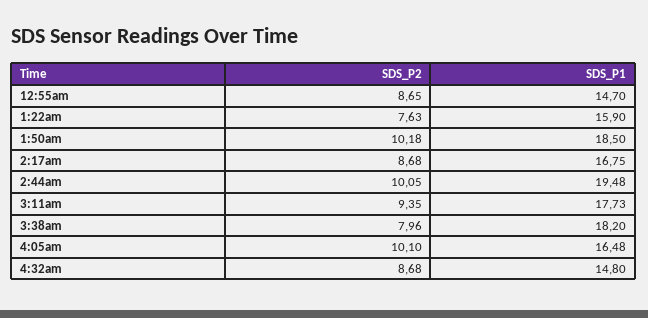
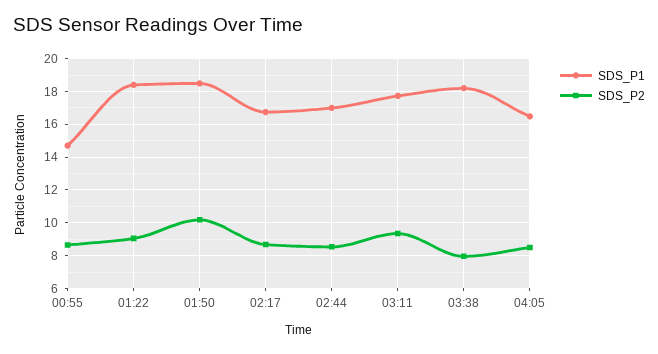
SDS_P2, 1:22am: 7.63 -> 9
SDS_P1, 1:22am: 15.9 -> 18.5
SDS_P2, 2:44am: 10.05 -> 8.5
SDS_P1, 2:44am: 19.48 -> 17
SDS_P2, 4:05am: 10.1 -> 8.5
SDS_P2, 4:32am: 8.68 -> none
SDS_P1, 4:32am: 14.8 -> none

